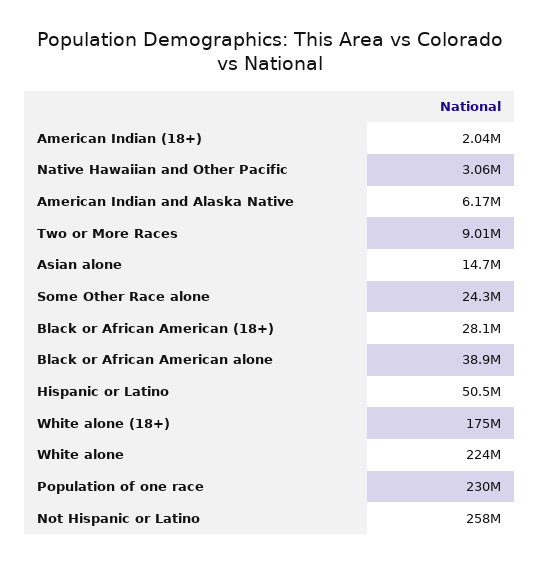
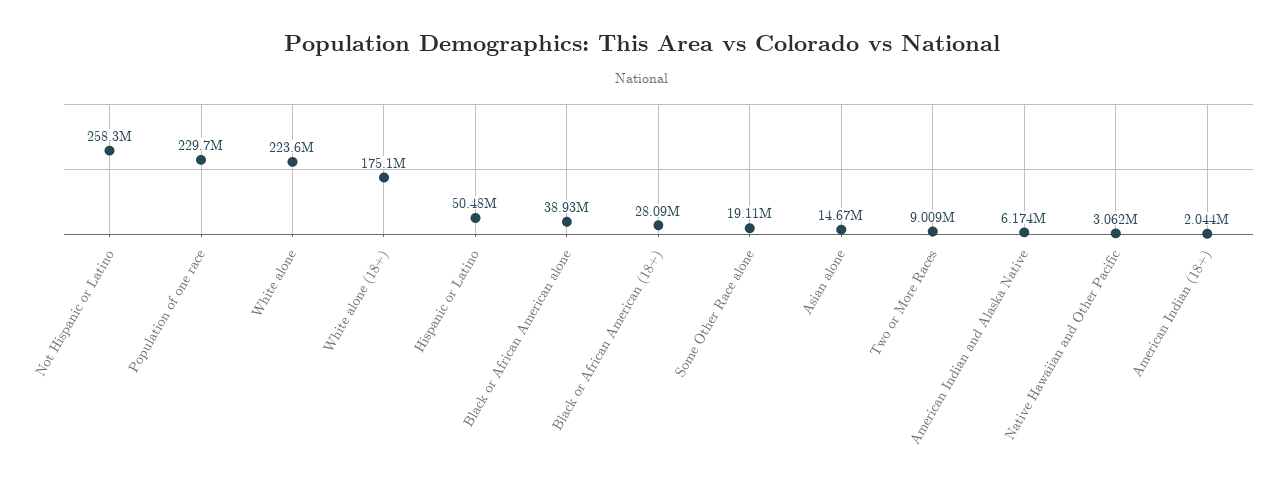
Some Other Race alone: 24300000 -> 19110000

